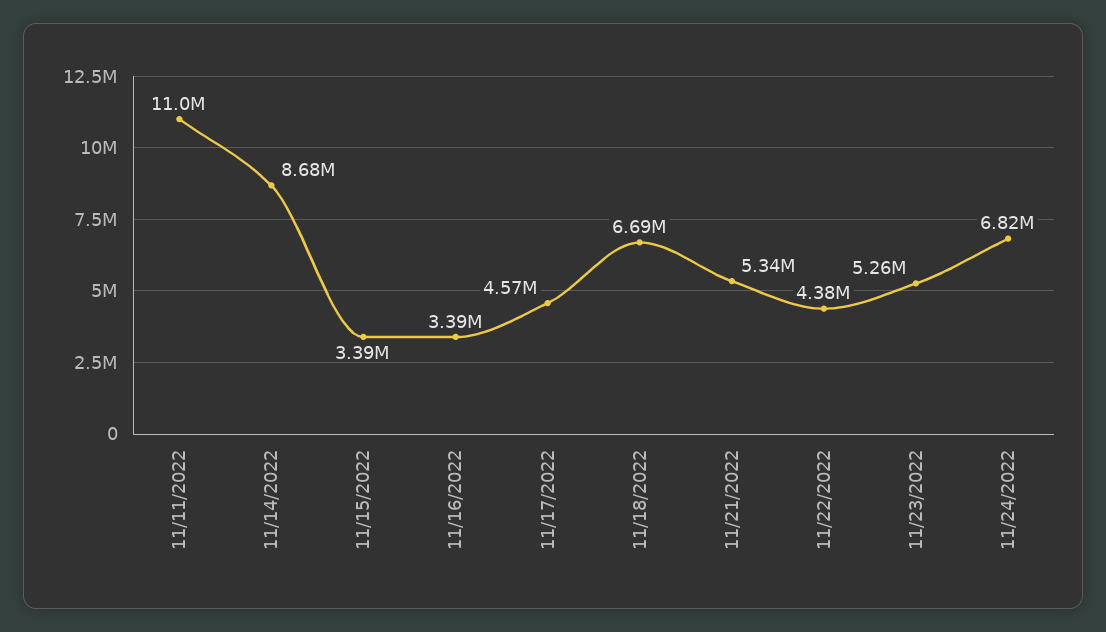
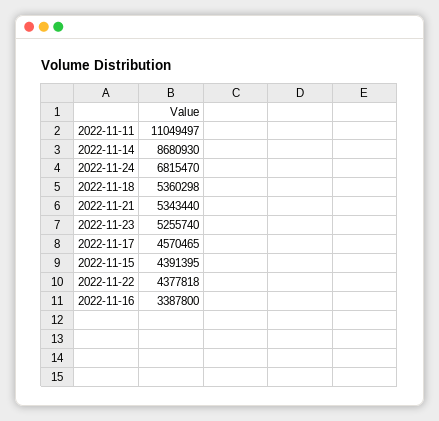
11/15/2022: 3390000 -> 4391395
11/18/2022: 6690000 -> 5360298

